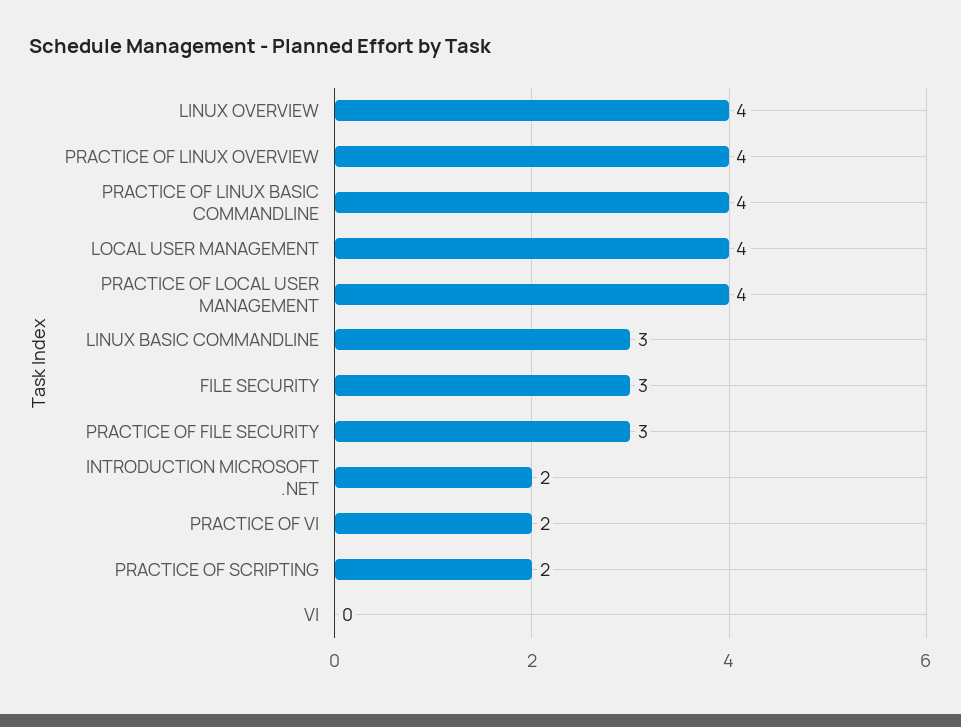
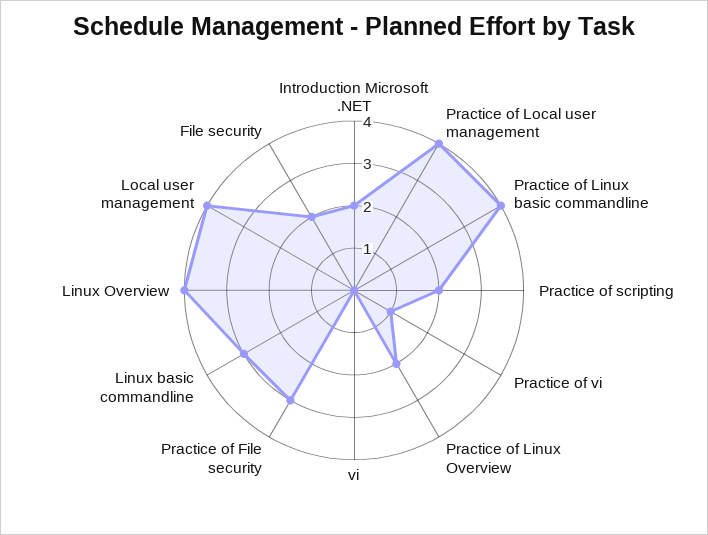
PRACTICE OF LINUX OVERVIEW: 4 -> 2
FILE SECURITY: 3 -> 2
PRACTICE OF VI: 2 -> 1

